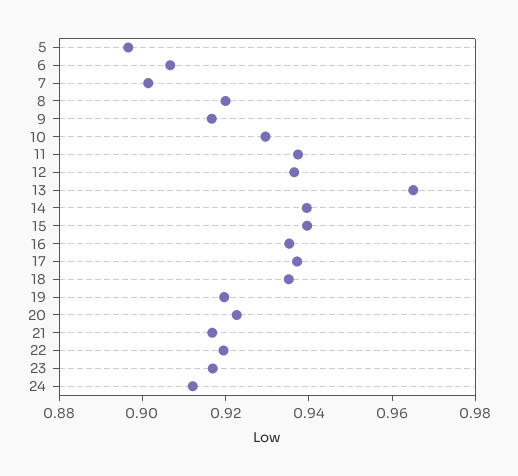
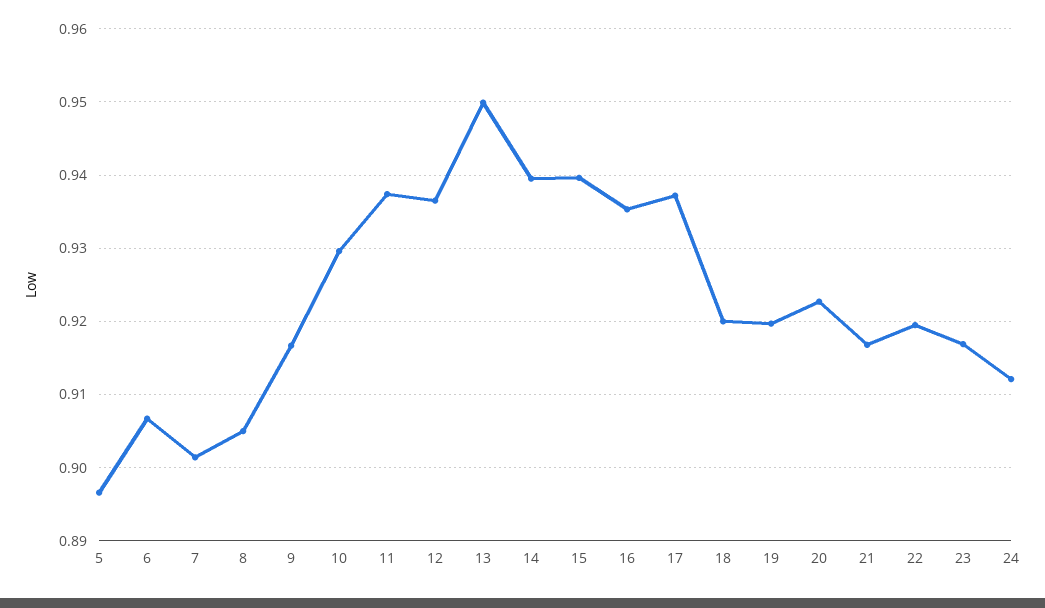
8: 0.92 -> 0.905
13: 0.965 -> 0.95
18: 0.935 -> 0.92

